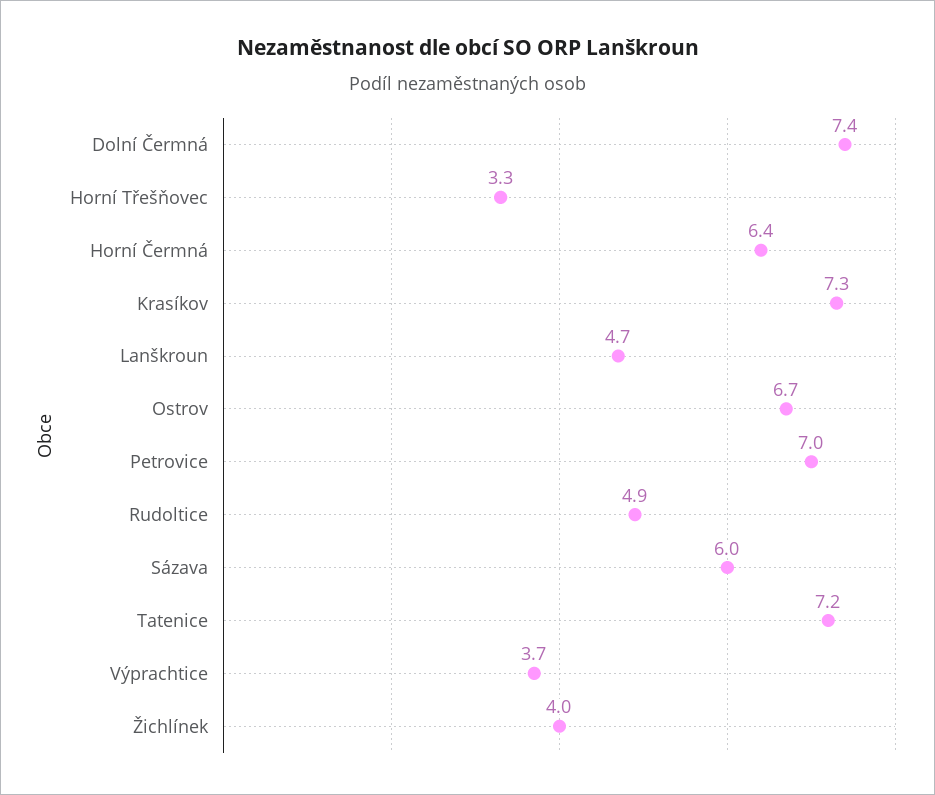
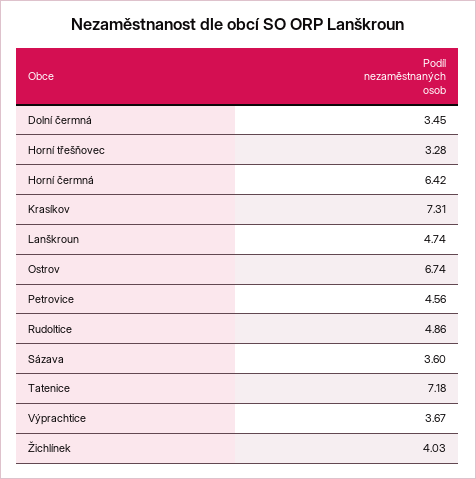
Dolní Čermná: 7.4 -> 3.45
Petrovice: 7 -> 4.56
Sázava: 6 -> 3.6

